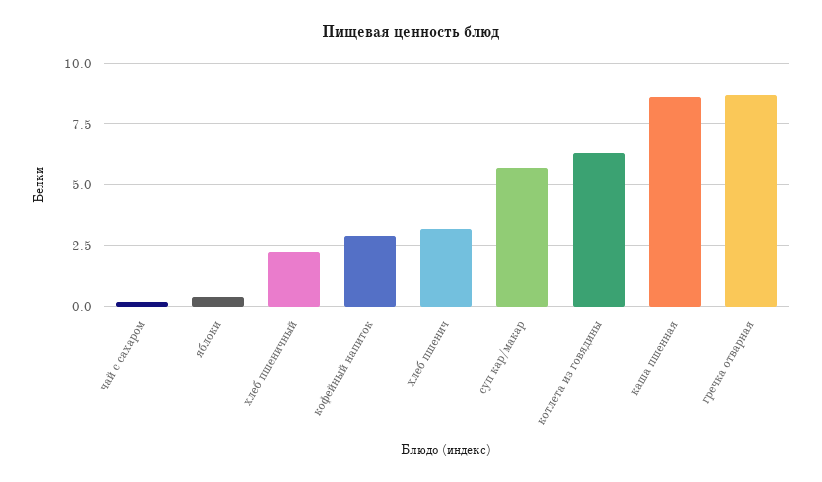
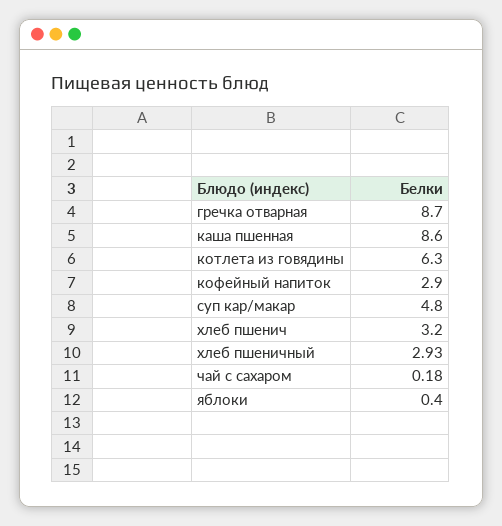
хлеб пшеничный: 2.25 -> 2.93
суп кар/макар: 5.75 -> 4.8

